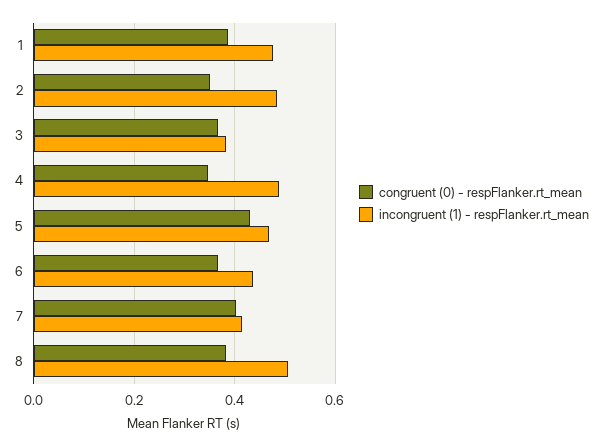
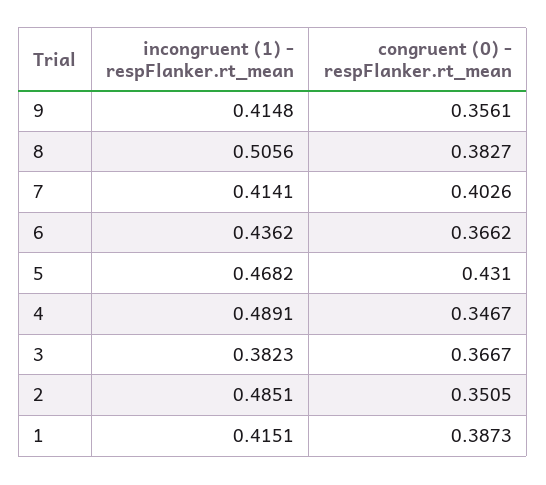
incongruent (1) - respFlanker.rt_mean, 1: 0.48 -> 0.4151
incongruent (1) - respFlanker.rt_mean, 9: none -> 0.4148
congruent (0) - respFlanker.rt_mean, 9: none -> 0.3561

